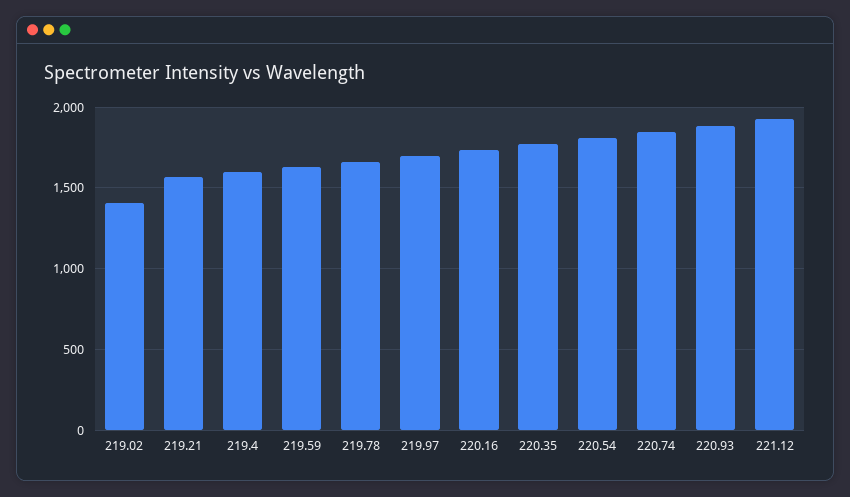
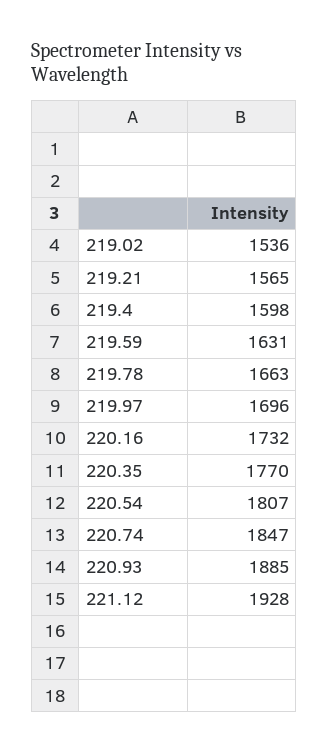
219.02: 1400 -> 1536

